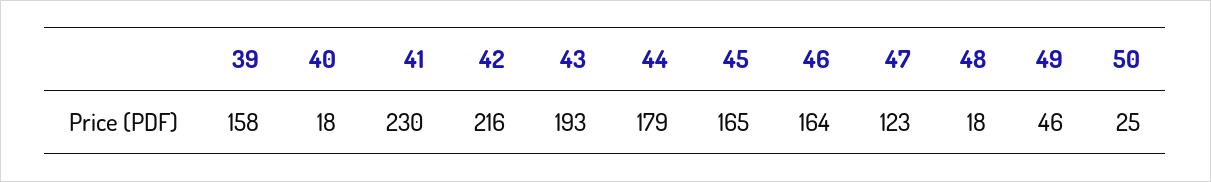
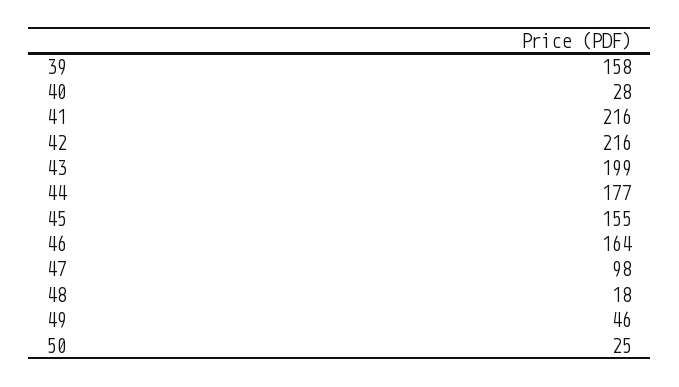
40: 18 -> 28
41: 230 -> 216
43: 193 -> 199
44: 179 -> 177
45: 165 -> 155
47: 123 -> 98

